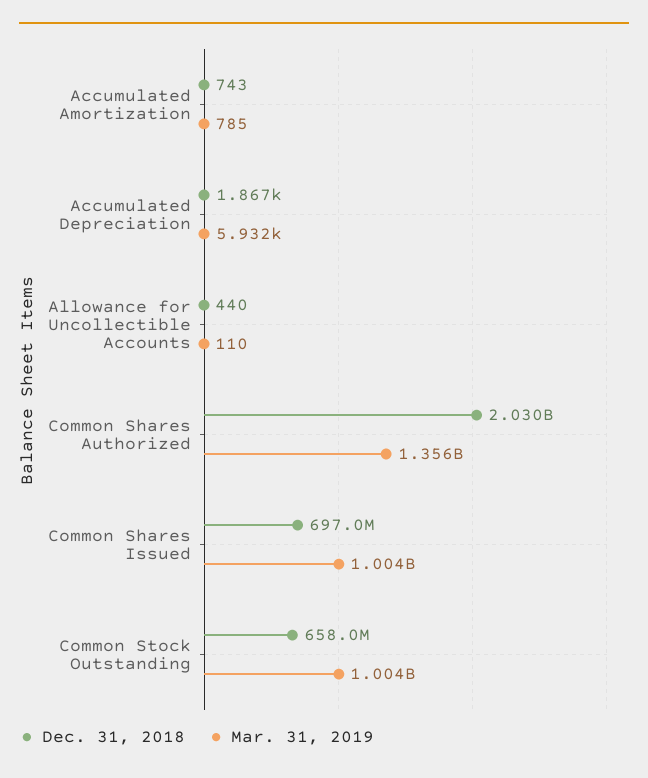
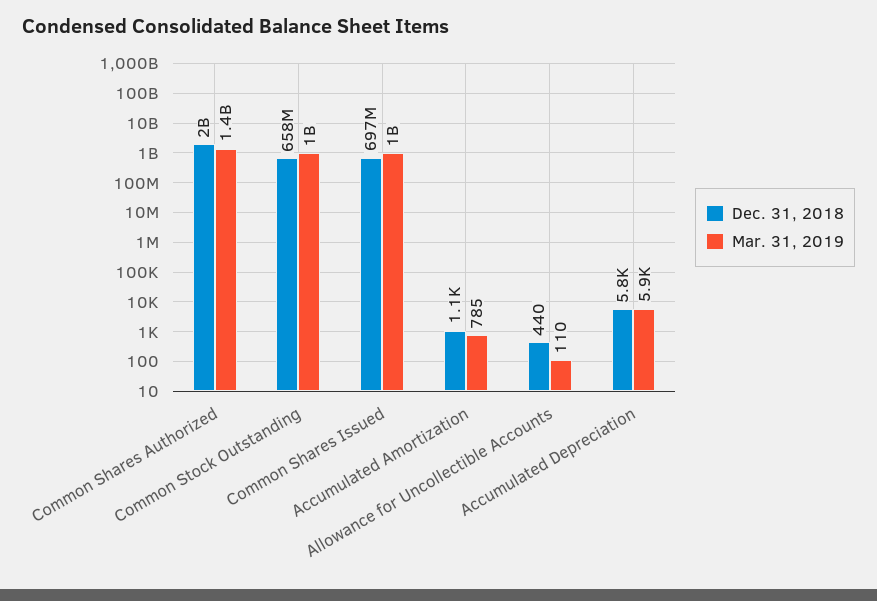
Dec. 31, 2018, Accumulated Amortization: 743 -> 1100
Dec. 31, 2018, Accumulated Depreciation: 1867 -> 5800

